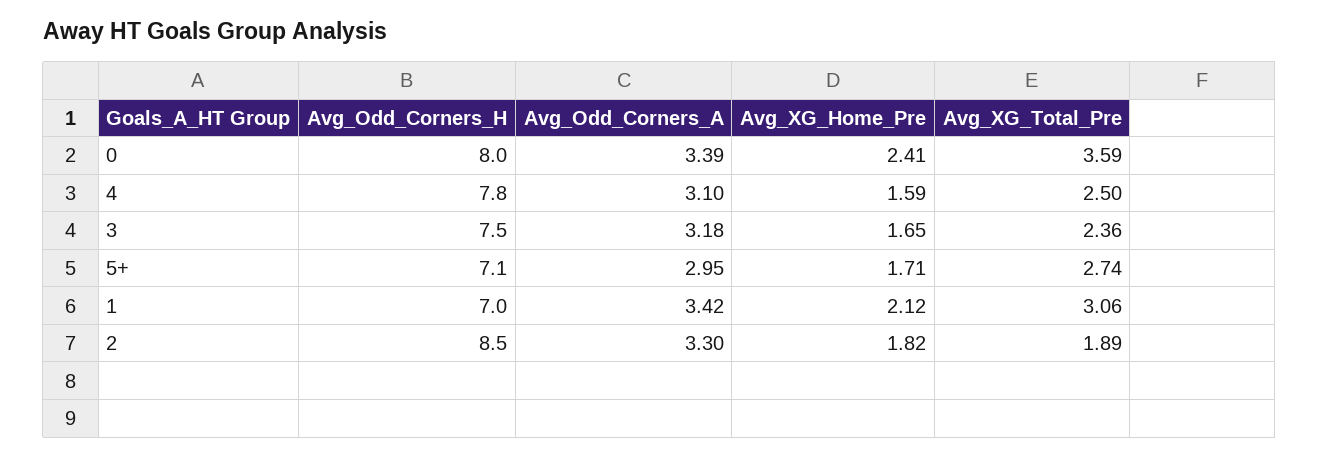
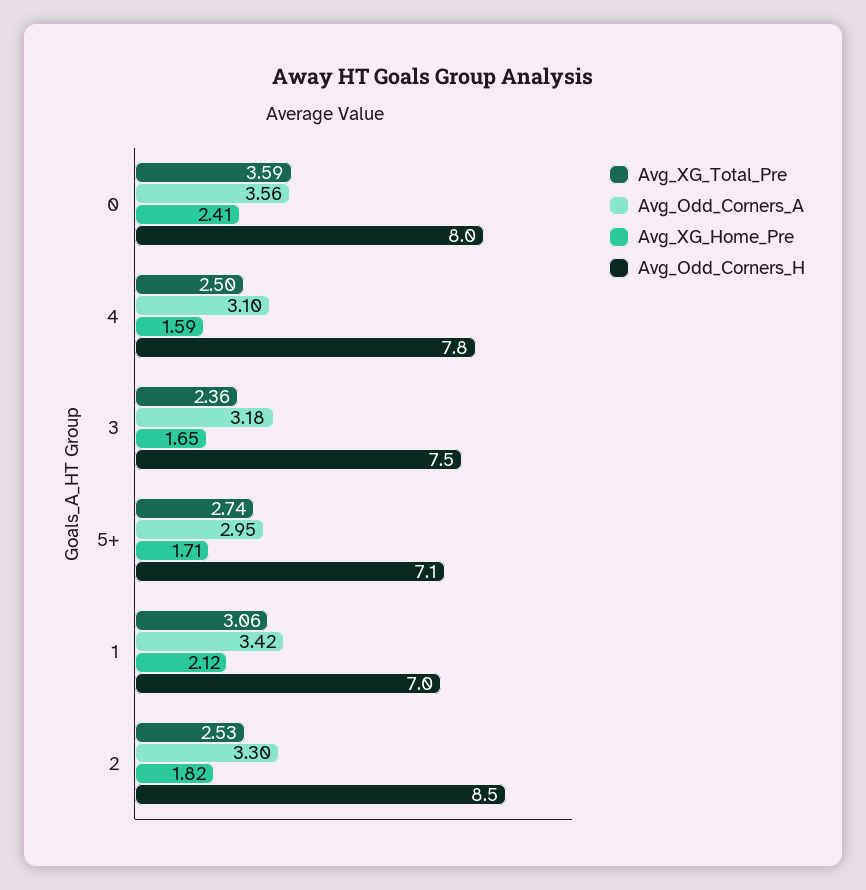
Avg_Odd_Corners_A, 0: 3.39 -> 3.56
Avg_XG_Total_Pre, 2: 1.89 -> 2.53

